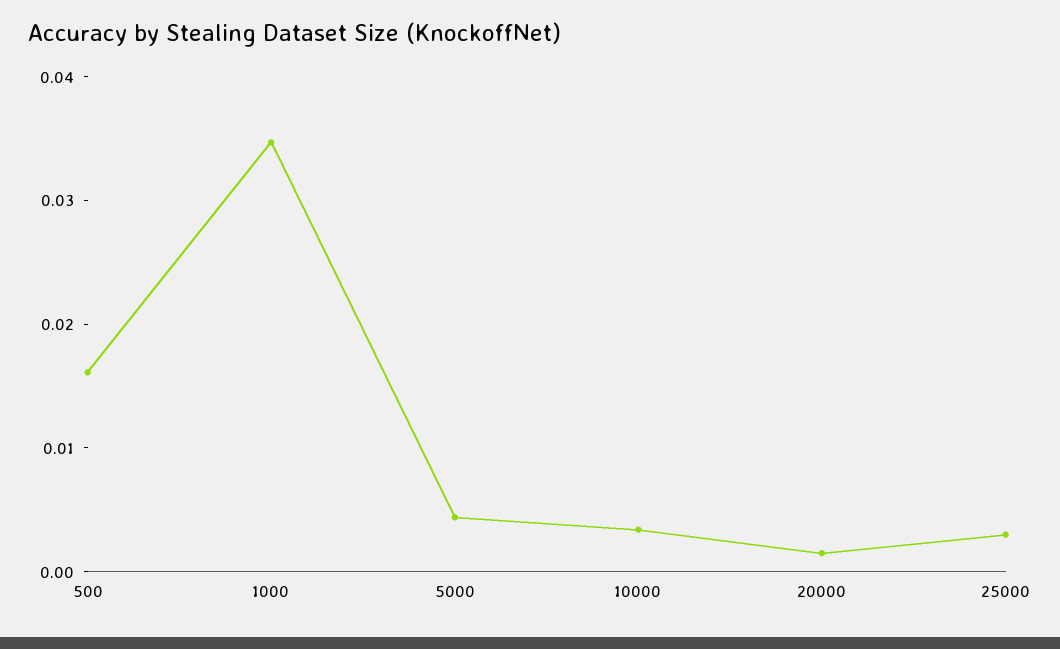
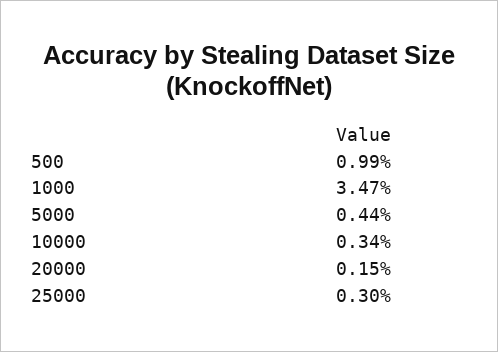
500: 0.016 -> 0.0099

